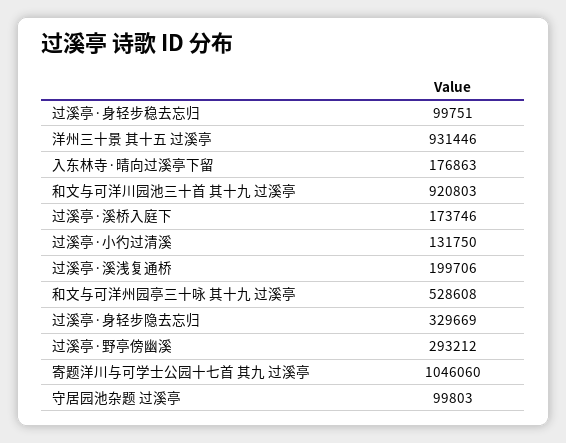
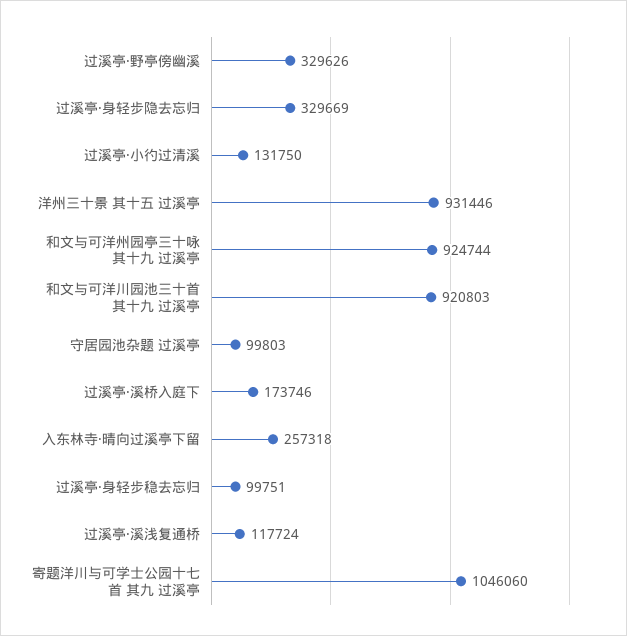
入东林寺·晴向过溪亭下留: 176863 -> 257318
过溪亭·溪浅复通桥: 199706 -> 117724
和文与可洋州园亭三十咏 其十九 过溪亭: 528608 -> 924744
过溪亭·野亭傍幽溪: 293212 -> 329626

